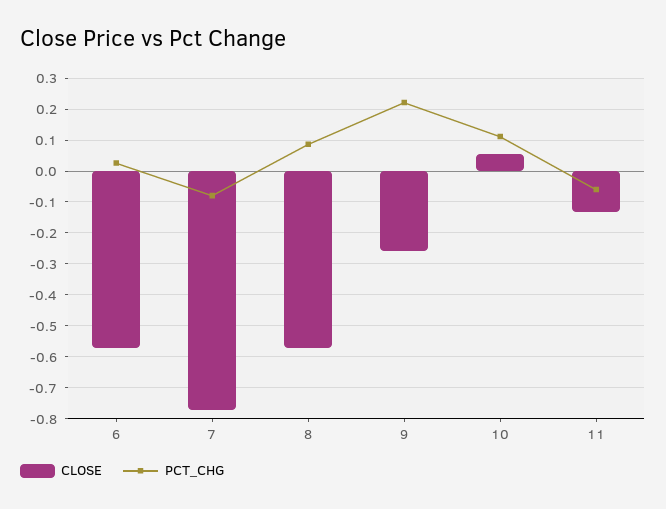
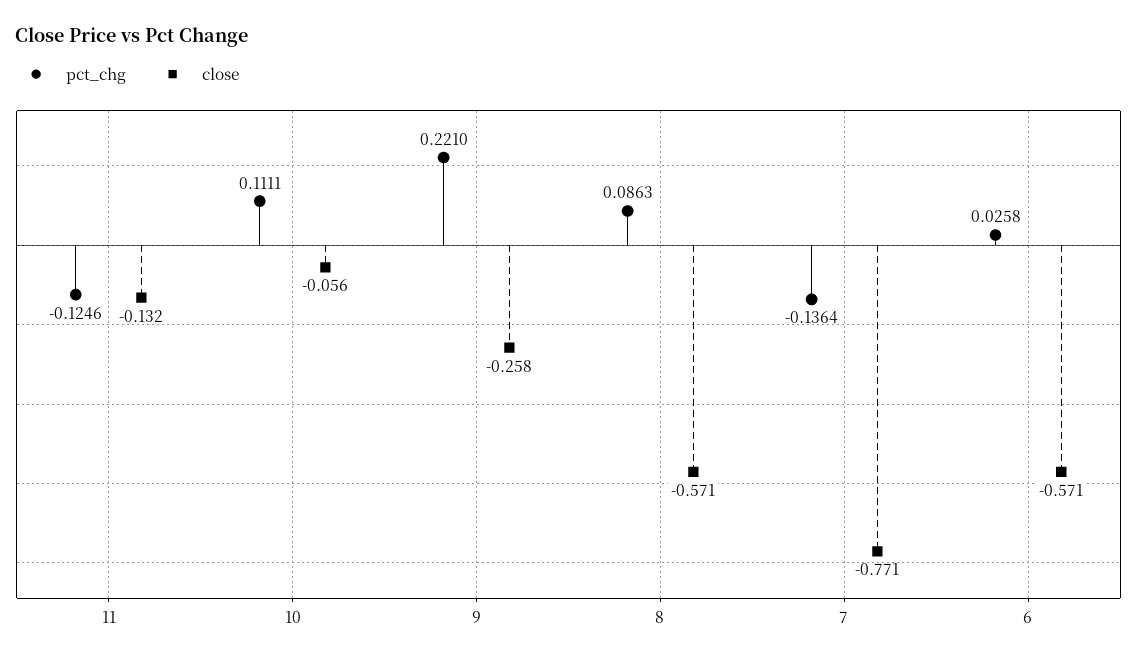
PCT_CHG, 7: -0.08 -> -0.1364
CLOSE, 10: 0.06 -> -0.056
PCT_CHG, 11: -0.06 -> -0.1246

